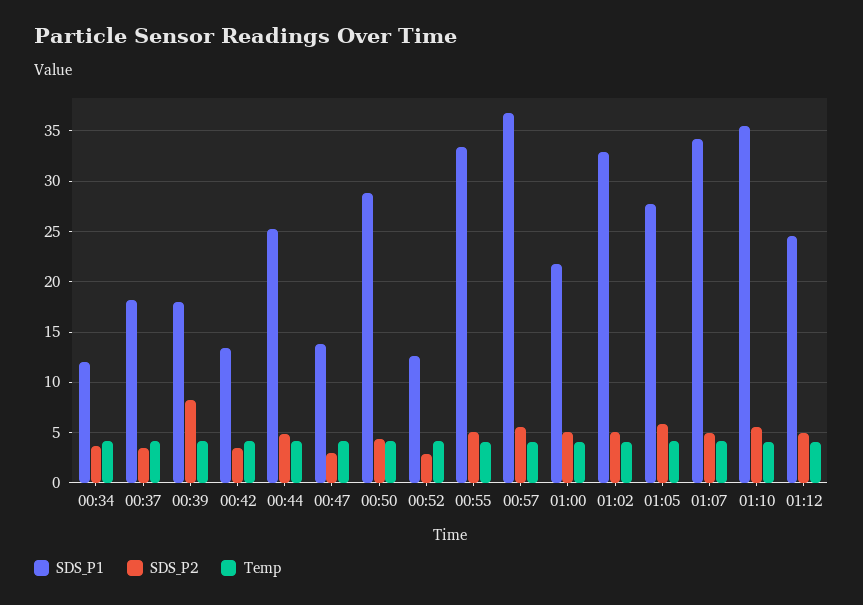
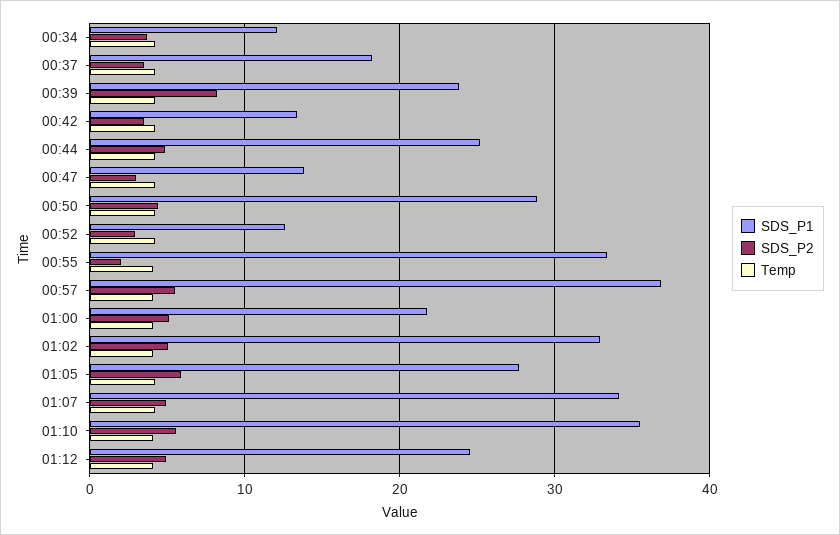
SDS_P1, 00:39: 18 -> 24
SDS_P2, 00:55: 5 -> 2

